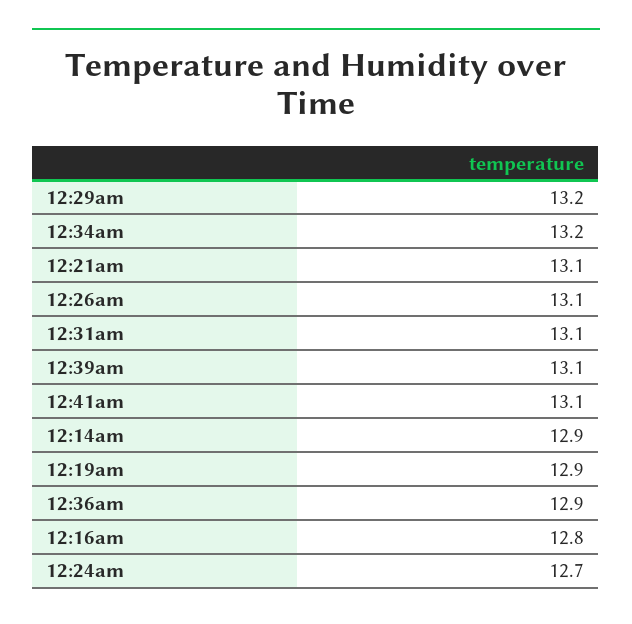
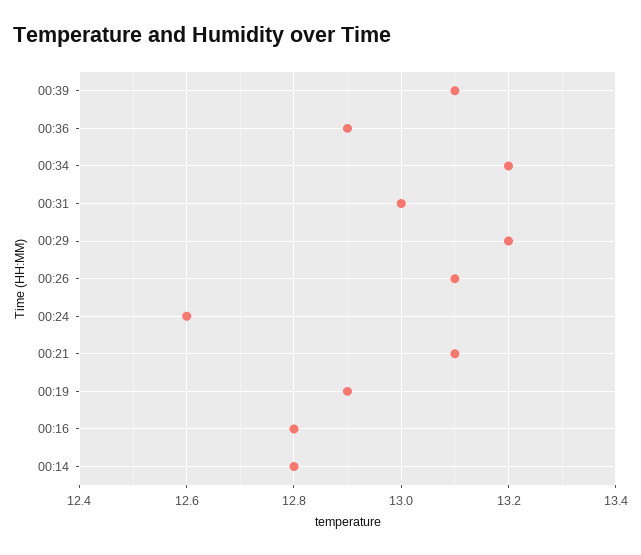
12:31am: 13.1 -> 13
12:41am: 13.1 -> none
12:14am: 12.9 -> 12.8
12:24am: 12.7 -> 12.6

